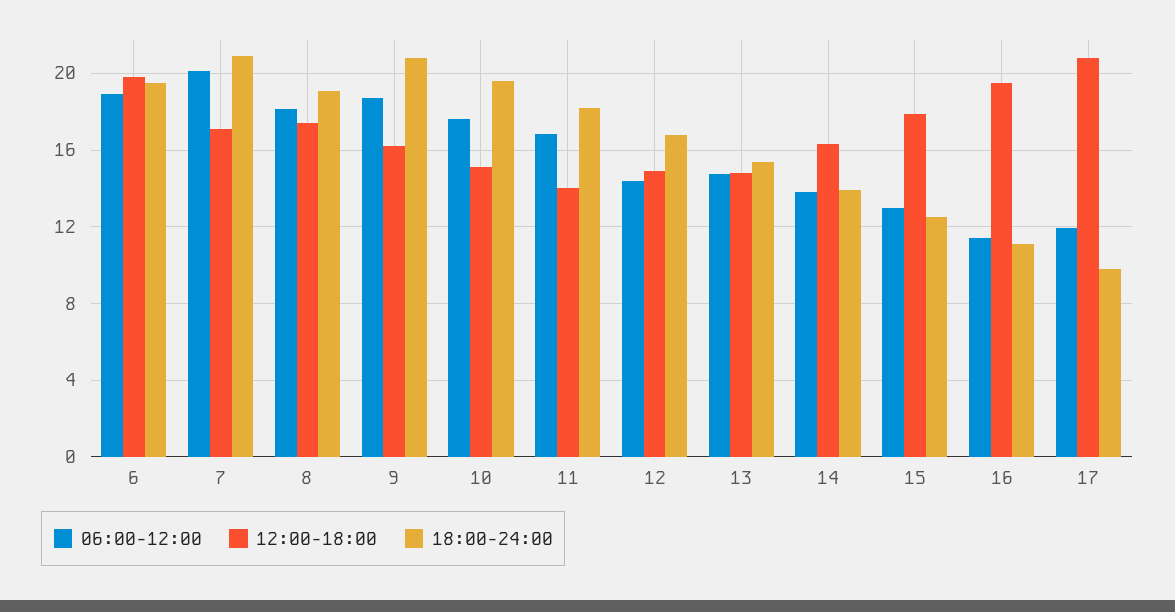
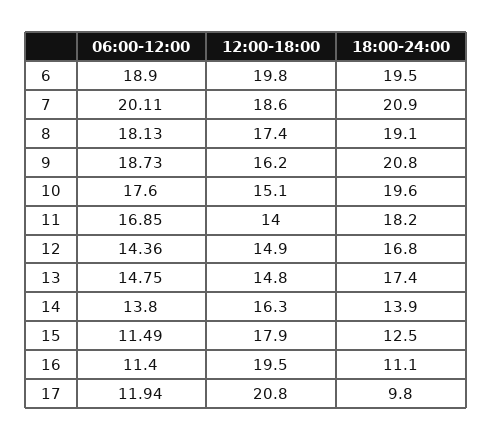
12:00-18:00, 7: 17 -> 18.6
18:00-24:00, 13: 15.5 -> 17.4
06:00-12:00, 15: 13 -> 11.49

